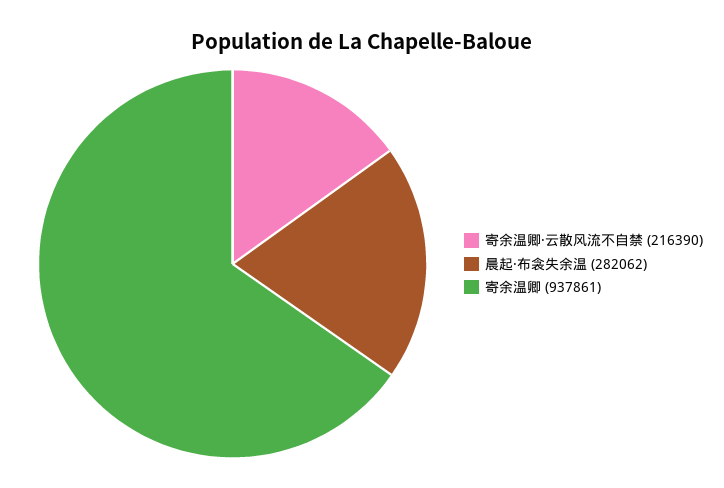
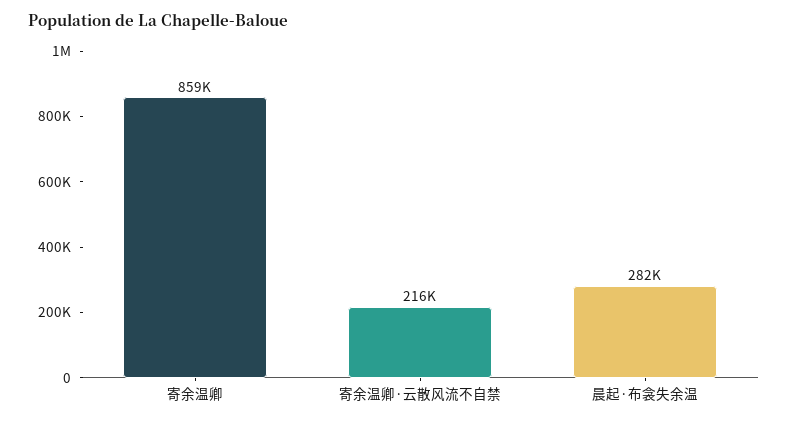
寄余温卿: 937861 -> 859000

